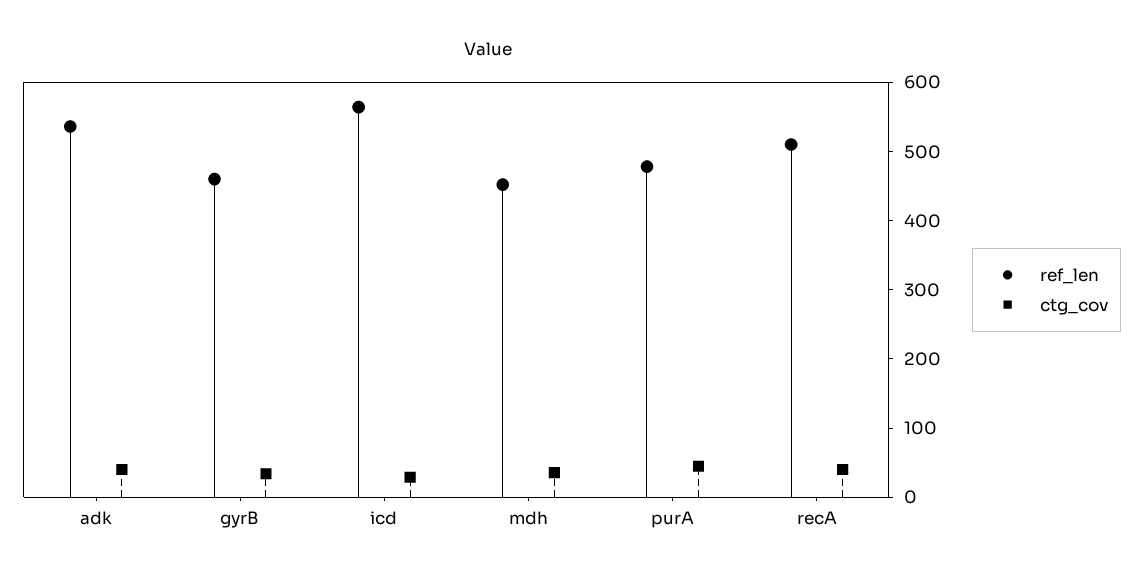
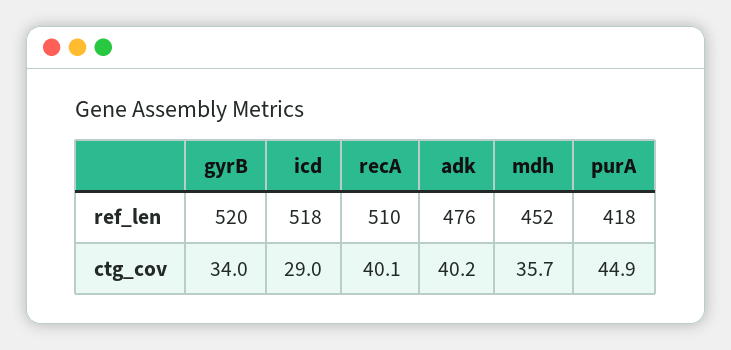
ref_len, adk: 540 -> 476
ref_len, gyrB: 460 -> 520
ref_len, icd: 560 -> 518
ref_len, purA: 480 -> 418

